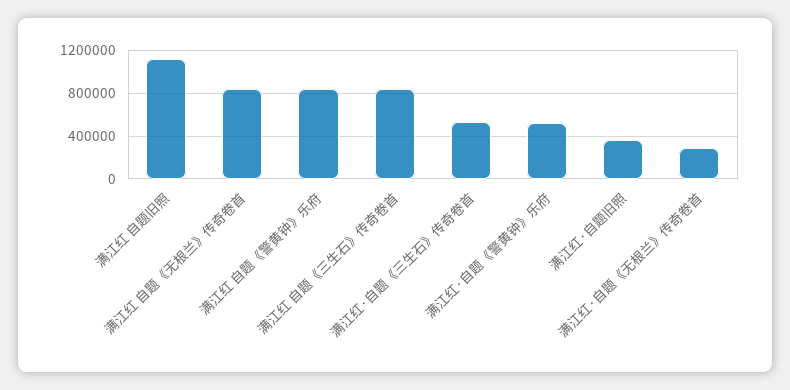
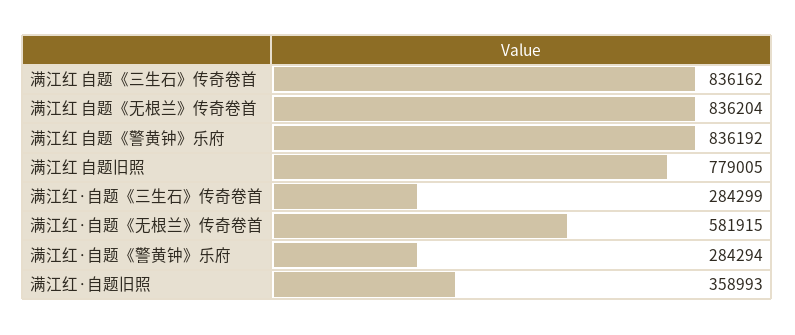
满江红 自题旧照: 1100000 -> 779005
满江红·自题《三生石》传奇卷首: 500000 -> 284299
满江红·自题《警黄钟》乐府: 500000 -> 284294
满江红·自题《无根兰》传奇卷首: 300000 -> 581915

